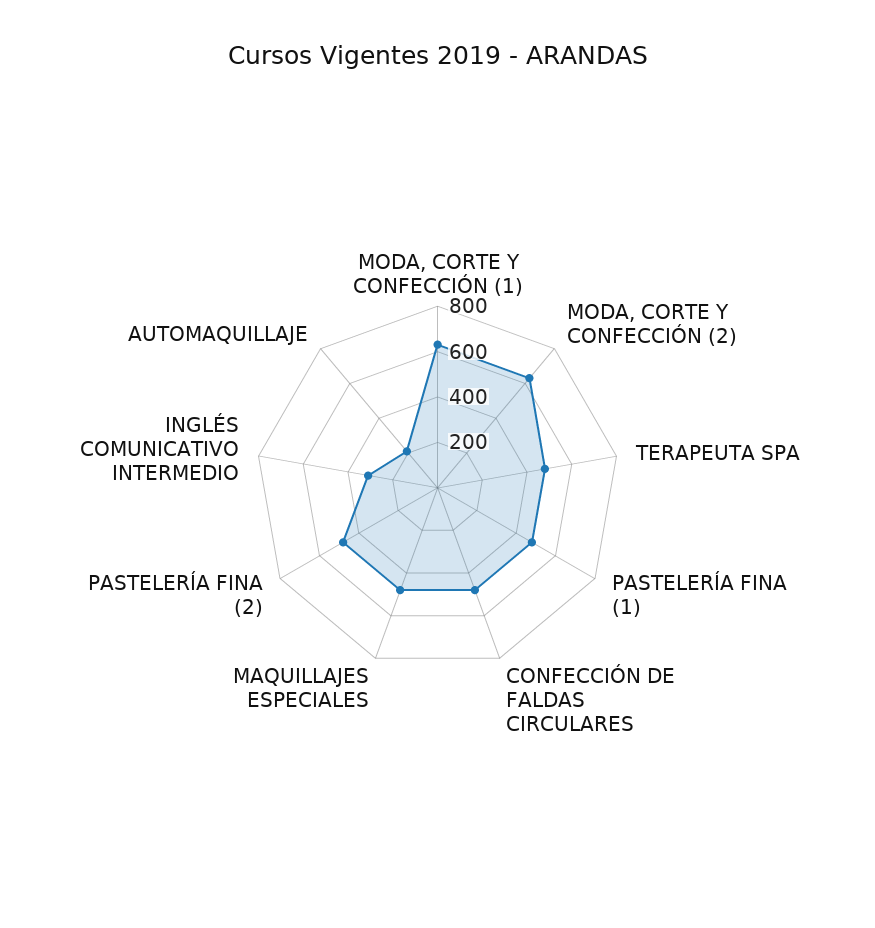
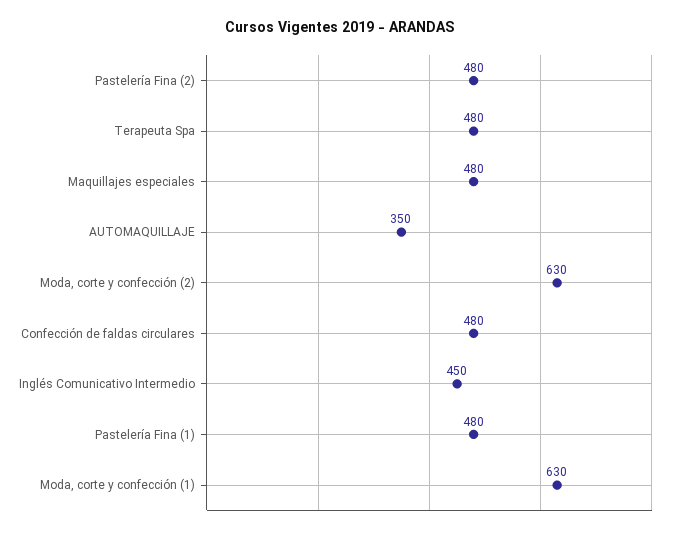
INGLÉS COMUNICATIVO INTERMEDIO: 300 -> 450
AUTOMAQUILLAJE: 200 -> 350

